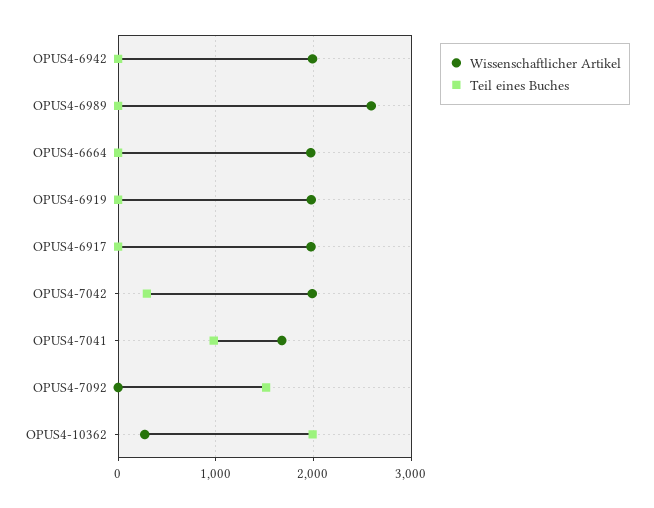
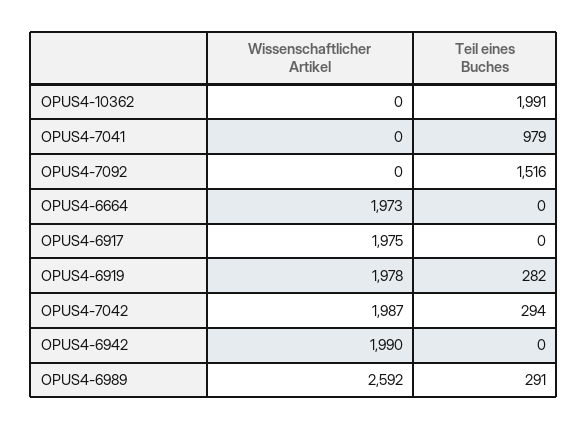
Teil eines Buches, OPUS4-6989: 0 -> 291
Teil eines Buches, OPUS4-6919: 0 -> 282
Wissenschaftlicher Artikel, OPUS4-7041: 1700 -> 0
Wissenschaftlicher Artikel, OPUS4-10362: 300 -> 0

